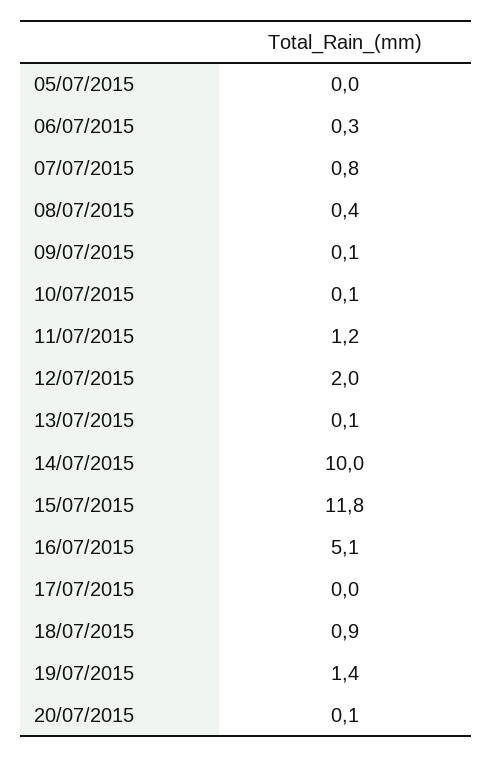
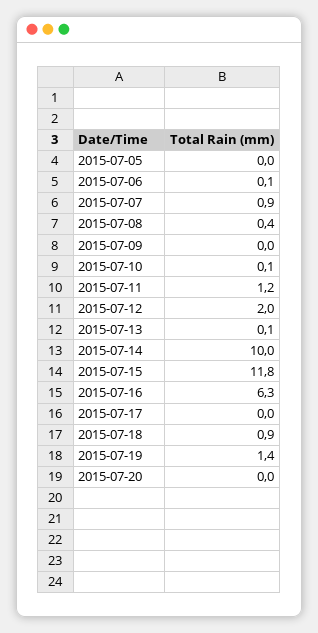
06/07/2015: 0.3 -> 0.1
07/07/2015: 0.8 -> 0.9
09/07/2015: 0.1 -> 0
16/07/2015: 5.1 -> 6.3
20/07/2015: 0.1 -> 0

